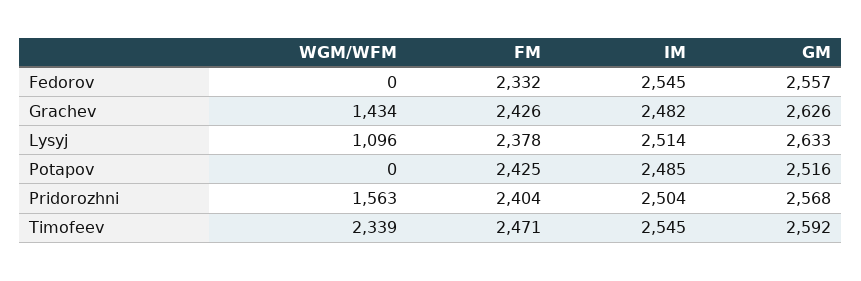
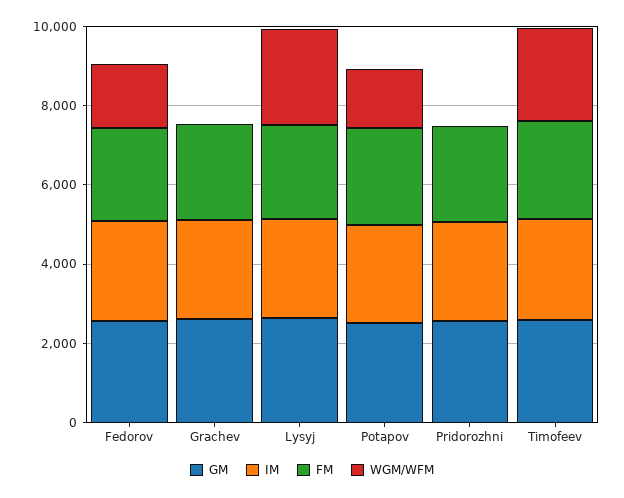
WGM/WFM, Fedorov: 0 -> 1500
WGM/WFM, Grachev: 1434 -> 0
WGM/WFM, Lysyj: 1096 -> 2500
WGM/WFM, Potapov: 0 -> 1500
WGM/WFM, Pridorozhni: 1563 -> 0

